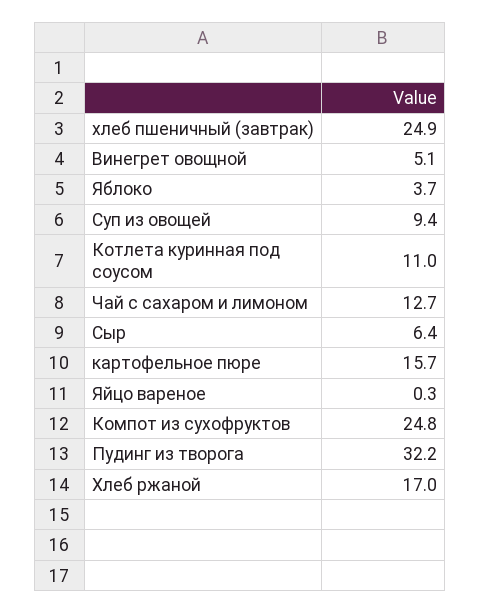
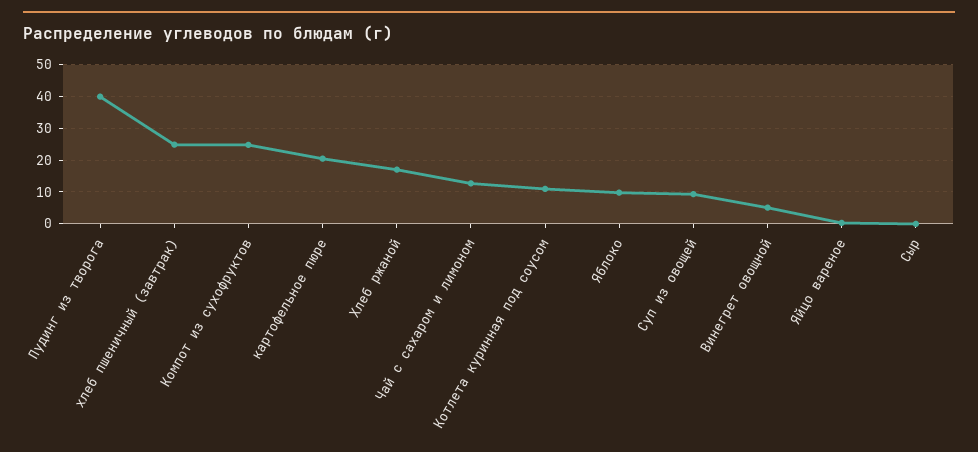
Яблоко: 3.7 -> 10
Сыр: 6.4 -> 0
картофельное пюре: 15.7 -> 20
Пудинг из творога: 32.2 -> 40

